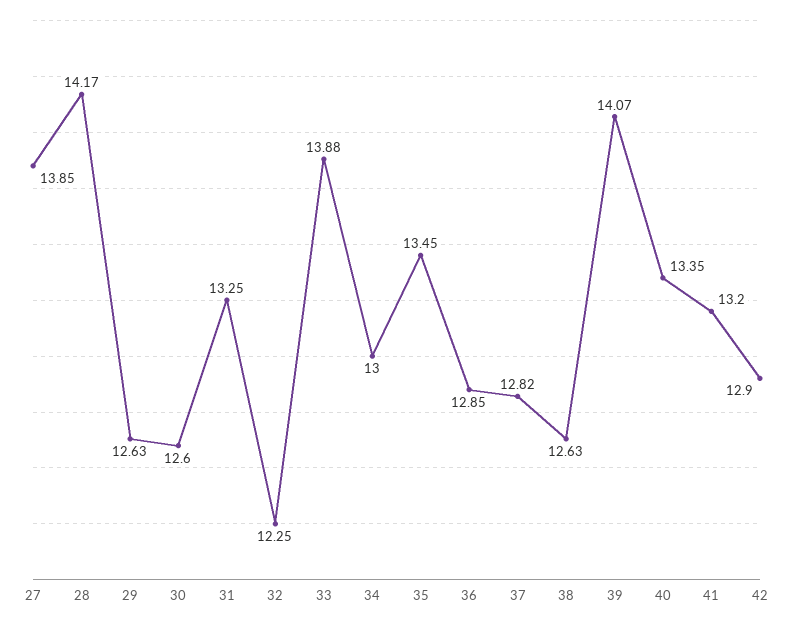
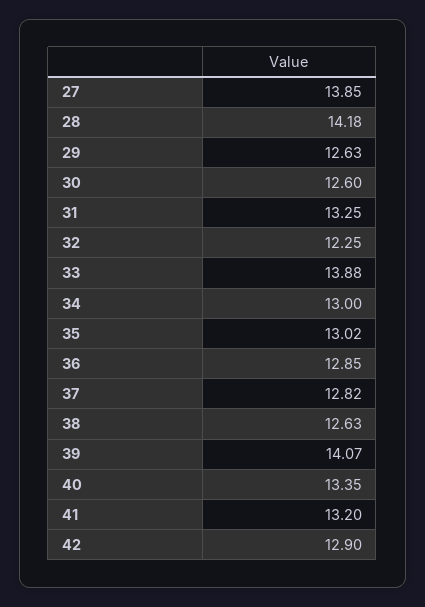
28: 14.17 -> 14.18
35: 13.45 -> 13.02

